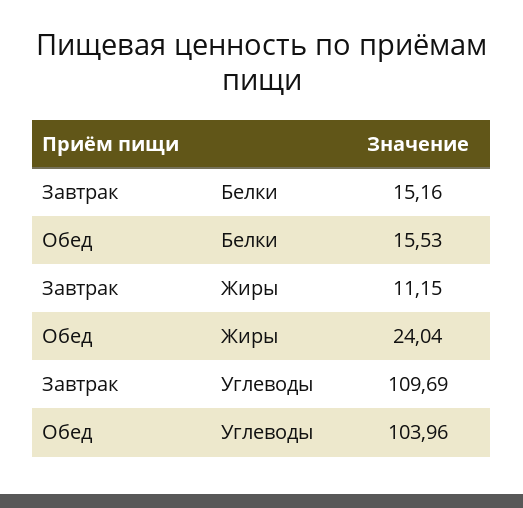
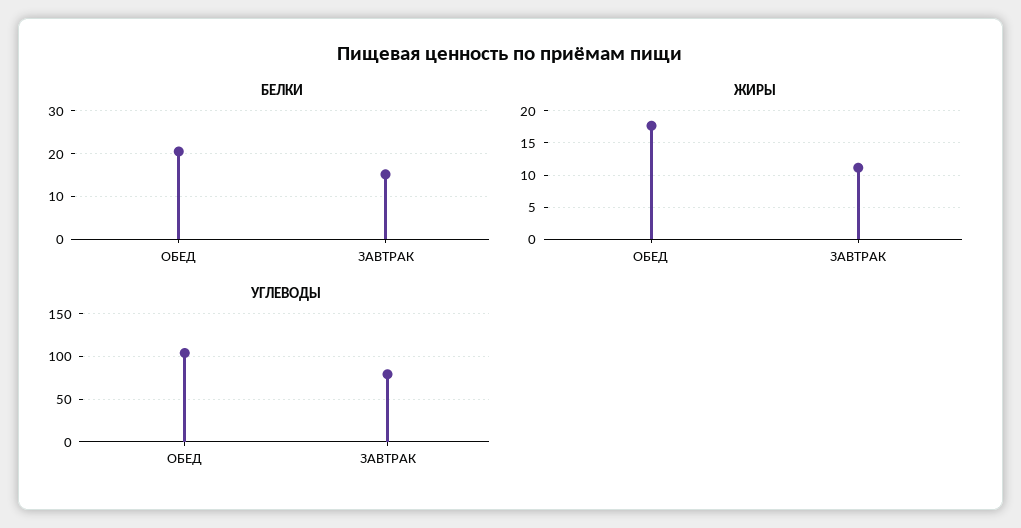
Белки, Обед: 15.53 -> 20
Жиры, Обед: 24.04 -> 18
Углеводы, Завтрак: 109.69 -> 80

